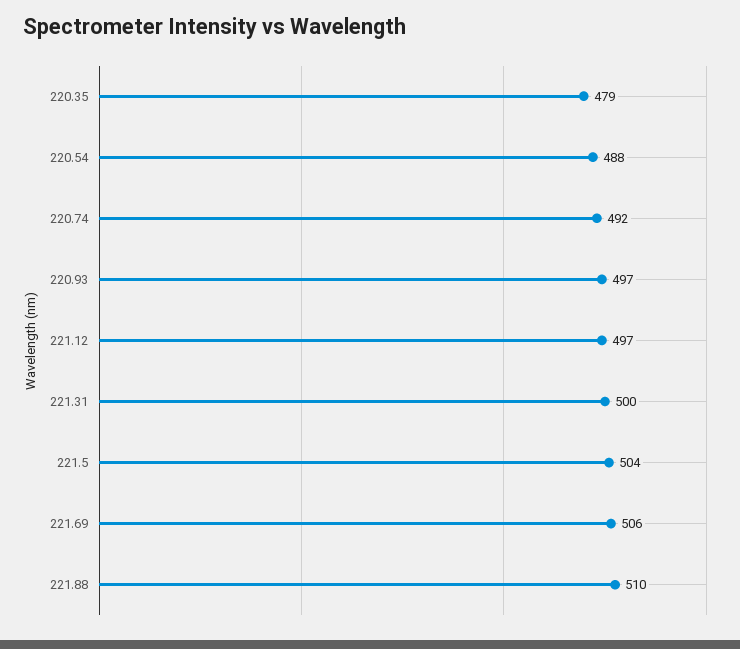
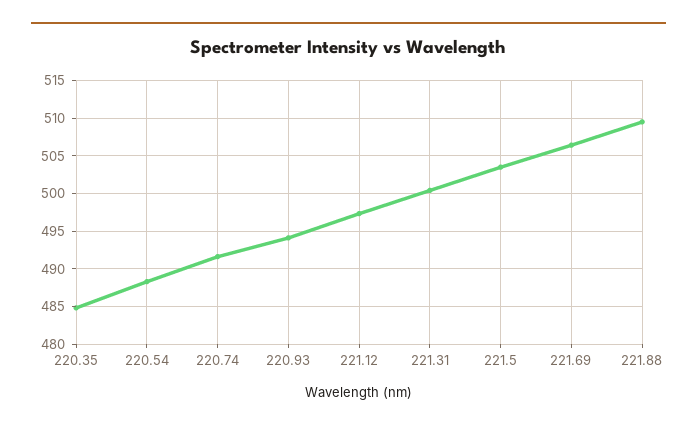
220.35: 479 -> 485
220.93: 497 -> 494

